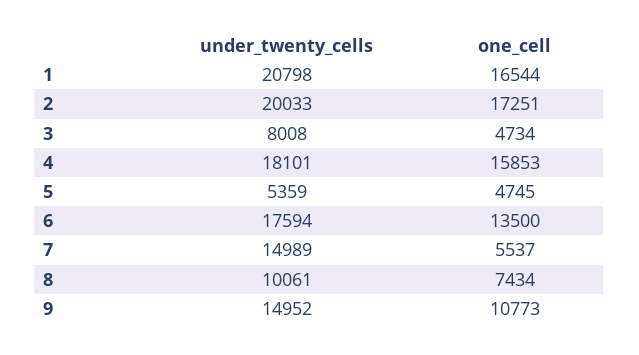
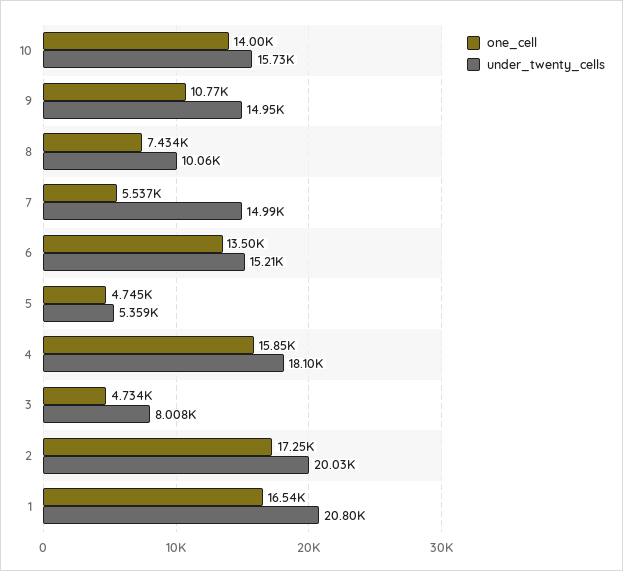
under_twenty_cells, 6: 17594 -> 15210
one_cell, 10: none -> 14000
under_twenty_cells, 10: none -> 15730

